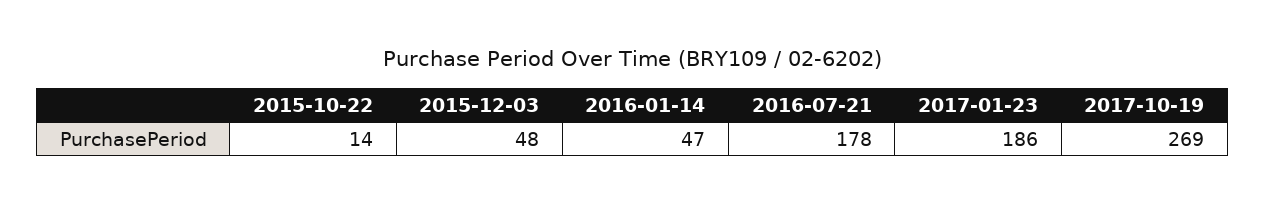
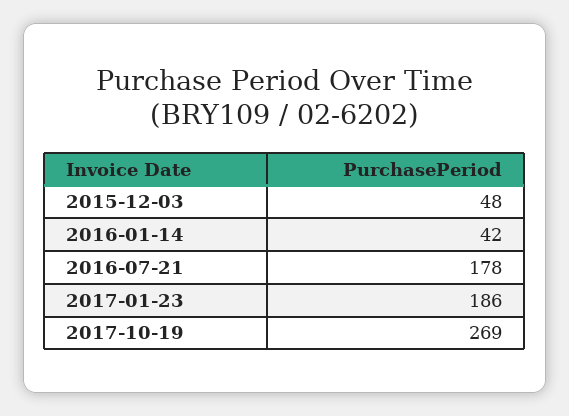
2015-10-22: 14 -> none
2016-01-14: 47 -> 42

